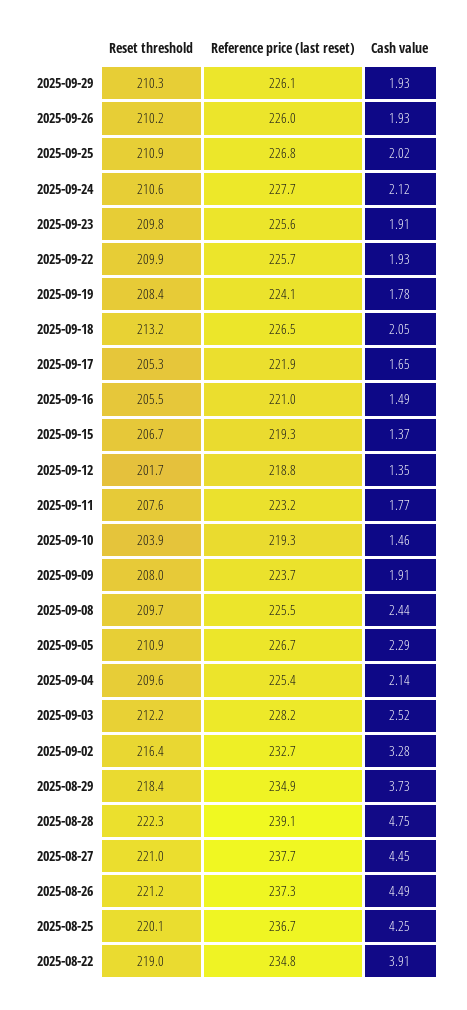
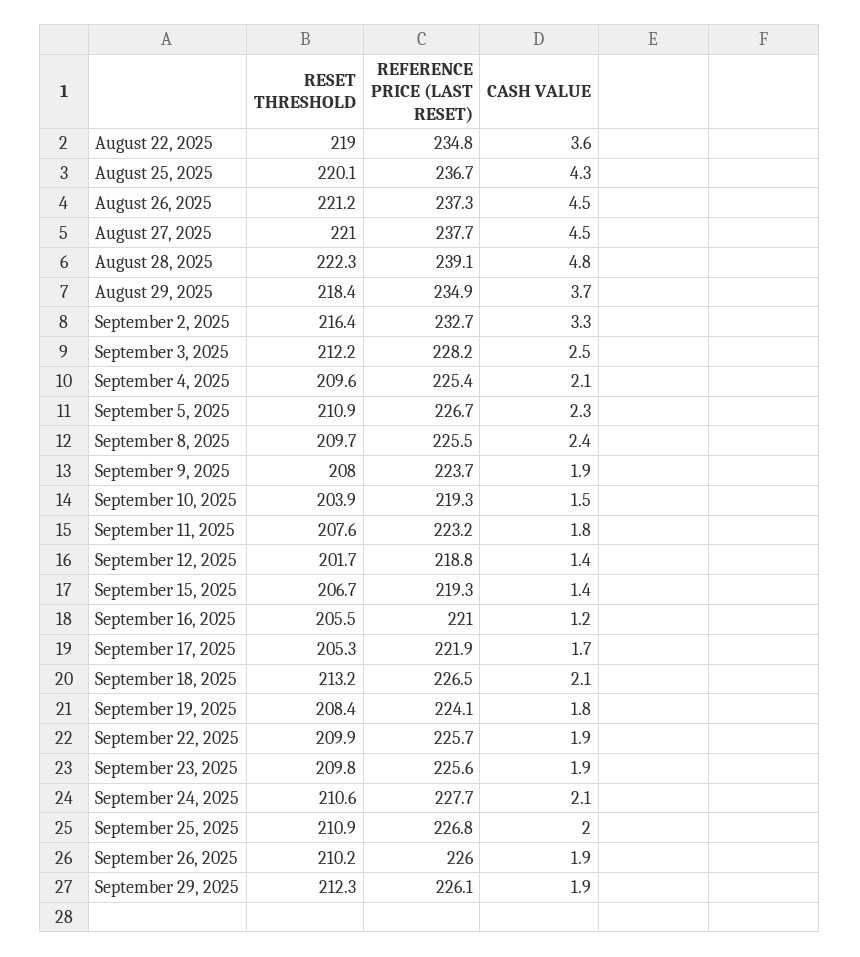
Reset threshold, 2025-09-29: 210.3 -> 212.3
Cash value, 2025-09-16: 1.49 -> 1.2
Cash value, 2025-08-22: 3.91 -> 3.6

